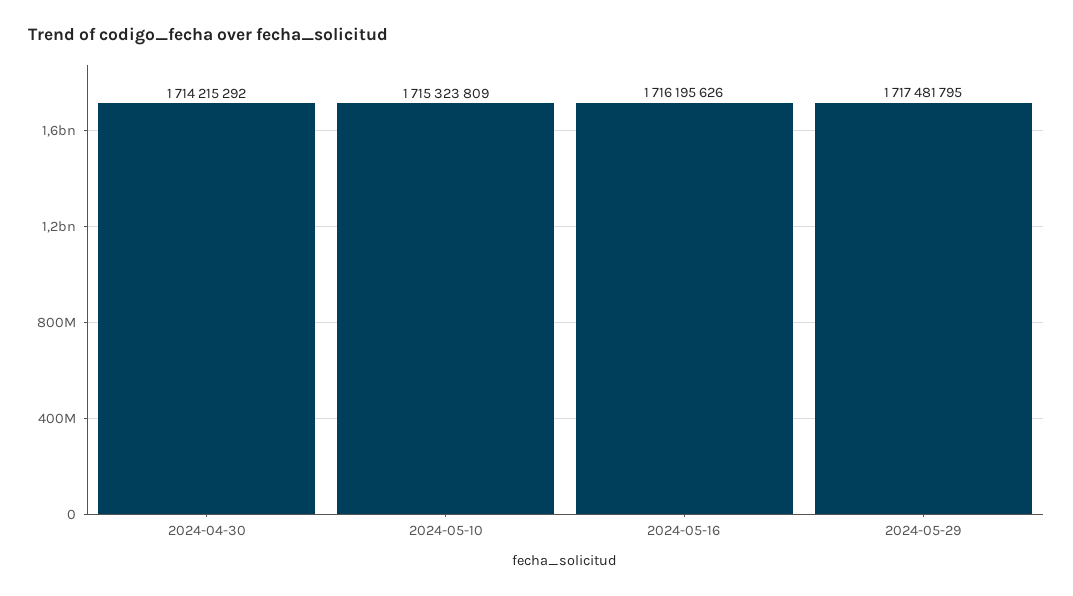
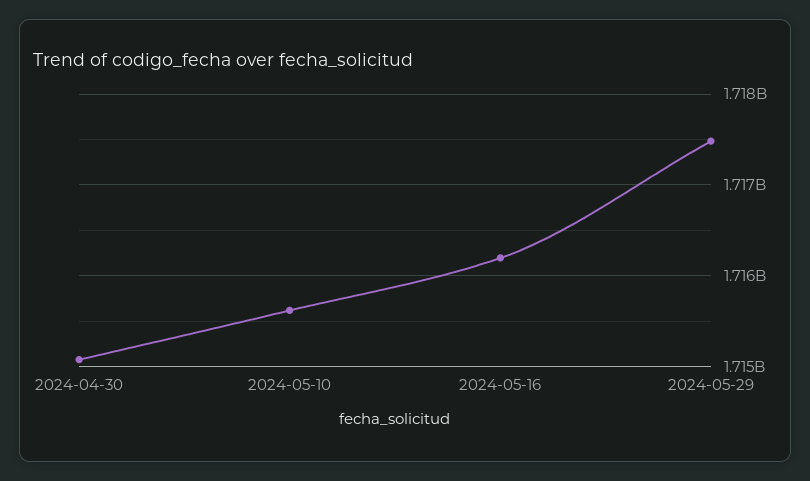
2024-04-30: 1714215292 -> 1715100000
2024-05-10: 1715323809 -> 1715600000

